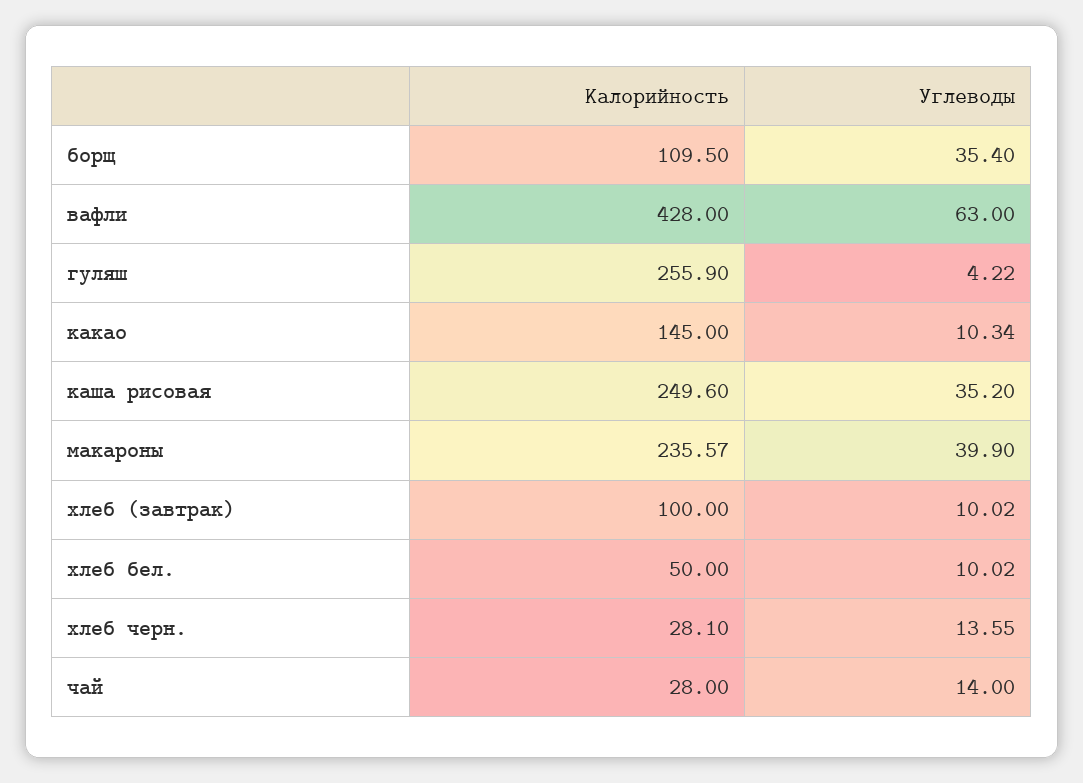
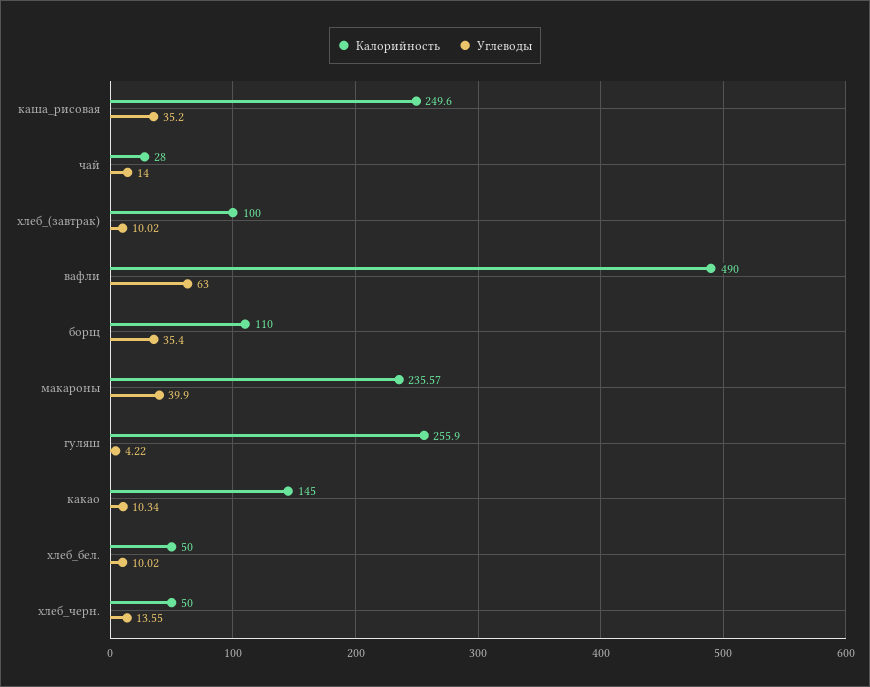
Калорийность, борщ: 109.5 -> 110
Калорийность, вафли: 428 -> 490
Калорийность, хлеб черн.: 28.1 -> 50

